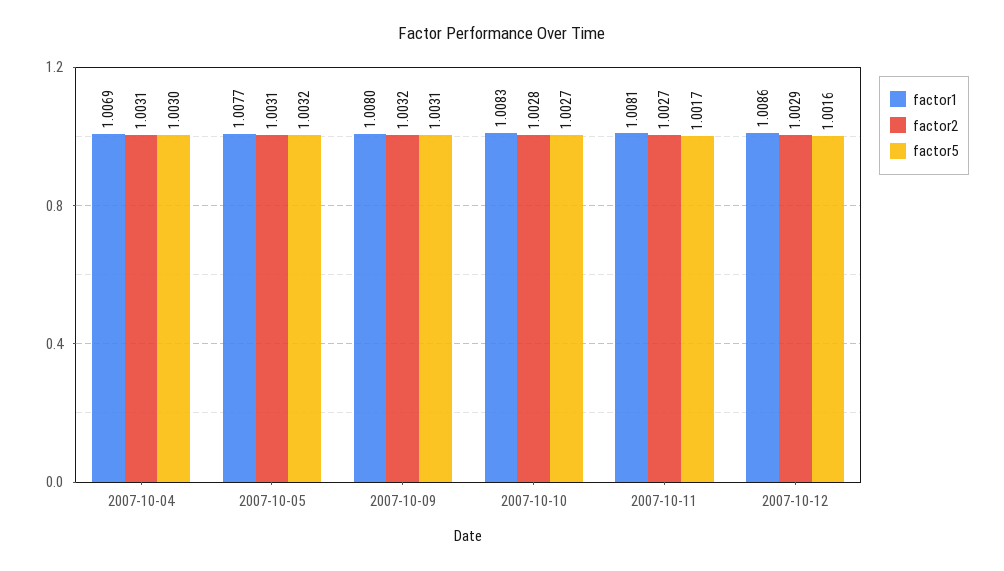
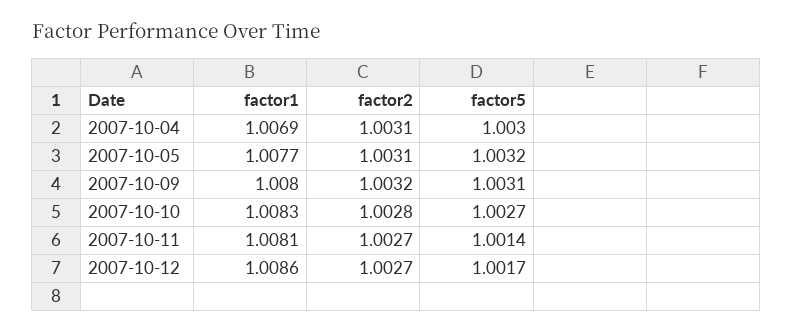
factor5, 2007-10-11: 1.0017 -> 1.0014
factor2, 2007-10-12: 1.0029 -> 1.0027
factor5, 2007-10-12: 1.0016 -> 1.0017

